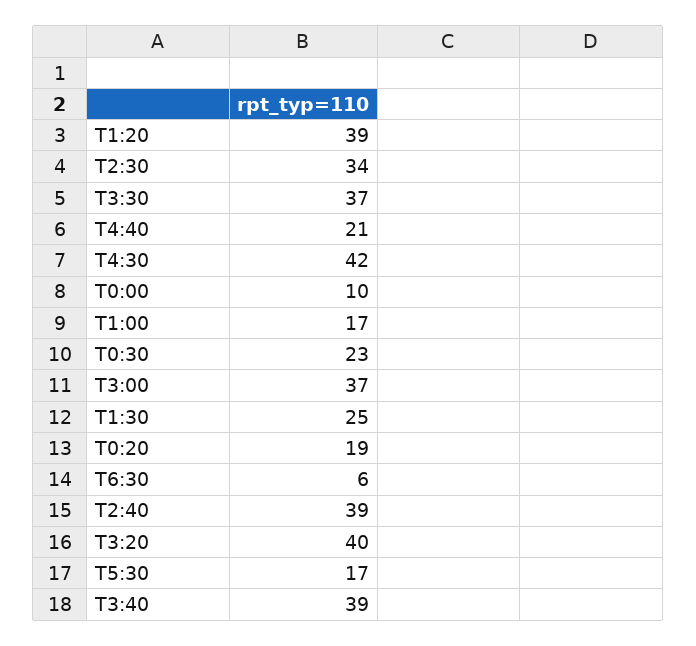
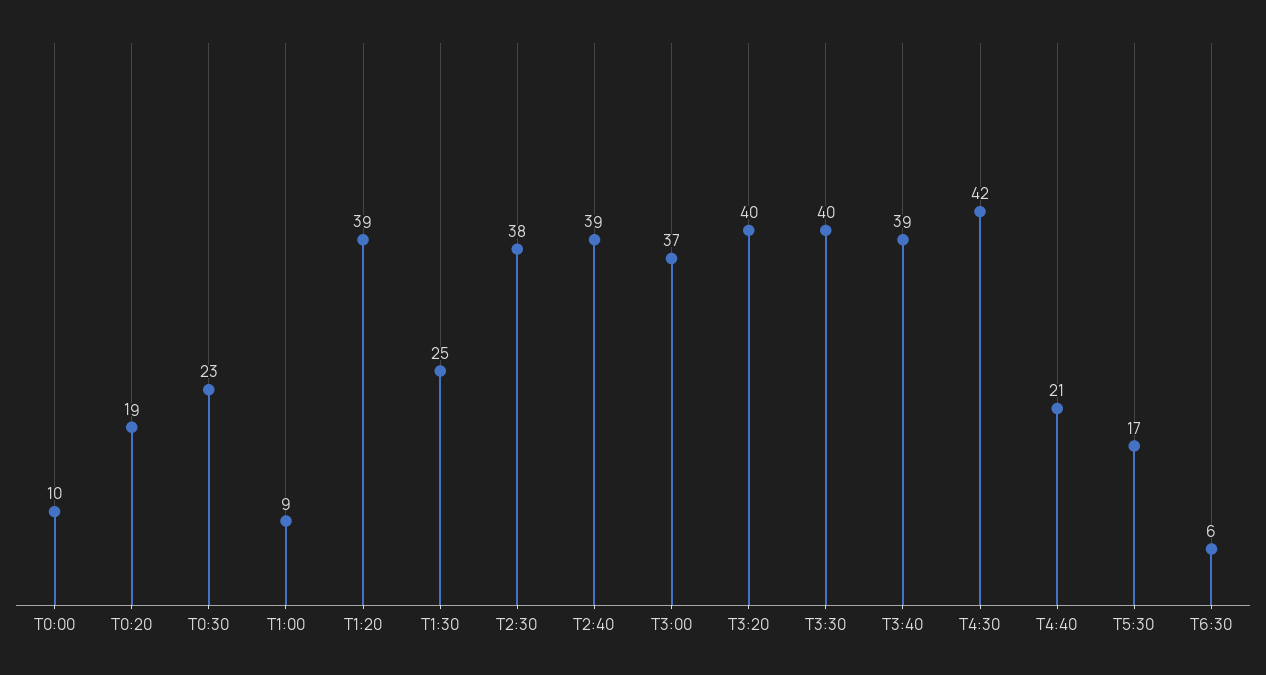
T2:30: 34 -> 38
T3:30: 37 -> 40
T1:00: 17 -> 9

